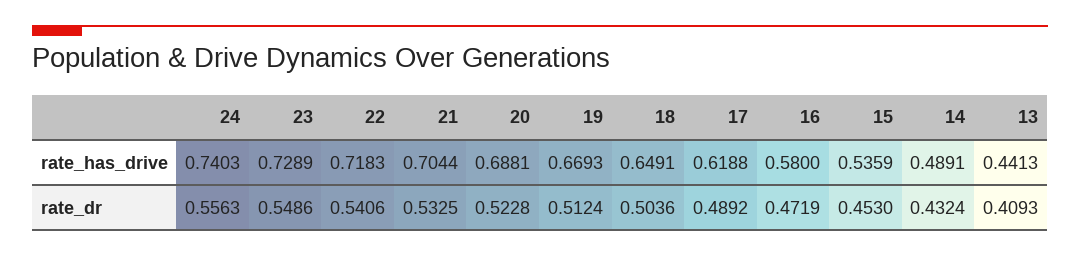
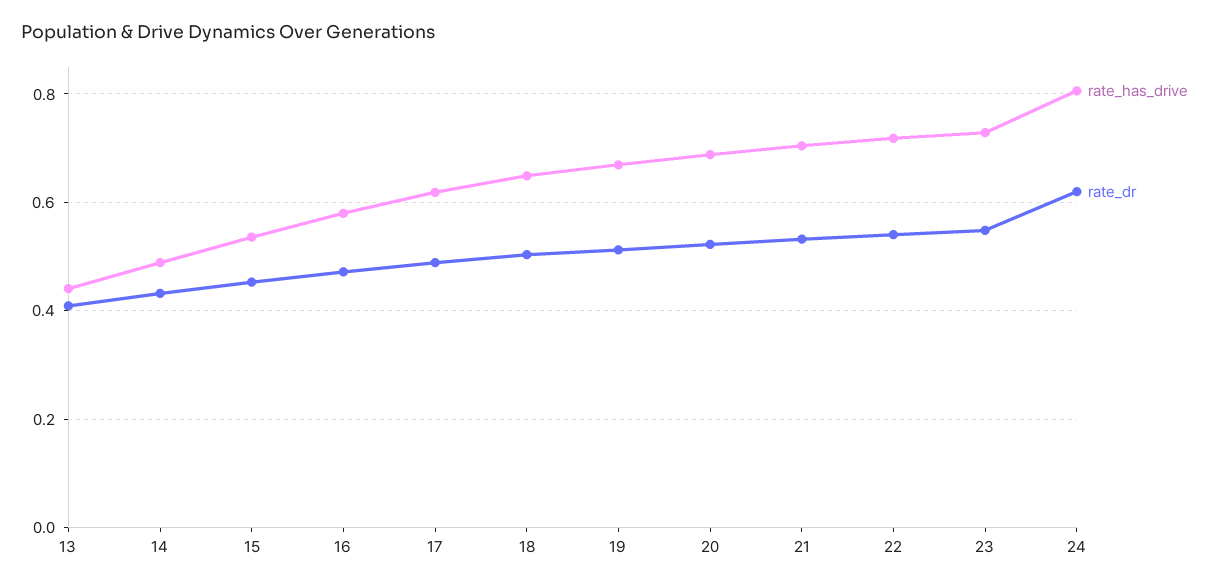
rate_has_drive, 24: 0.7403 -> 0.8
rate_dr, 24: 0.5563 -> 0.62

